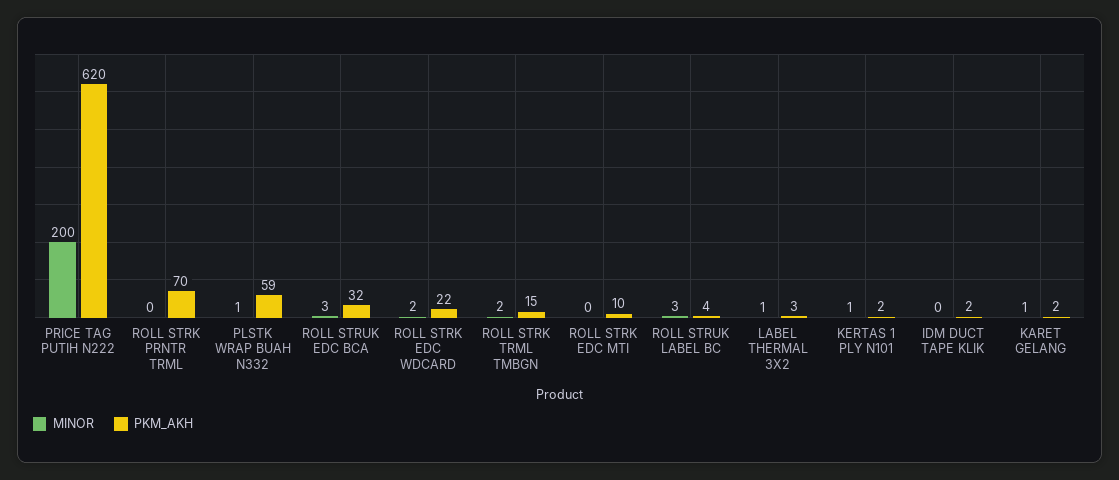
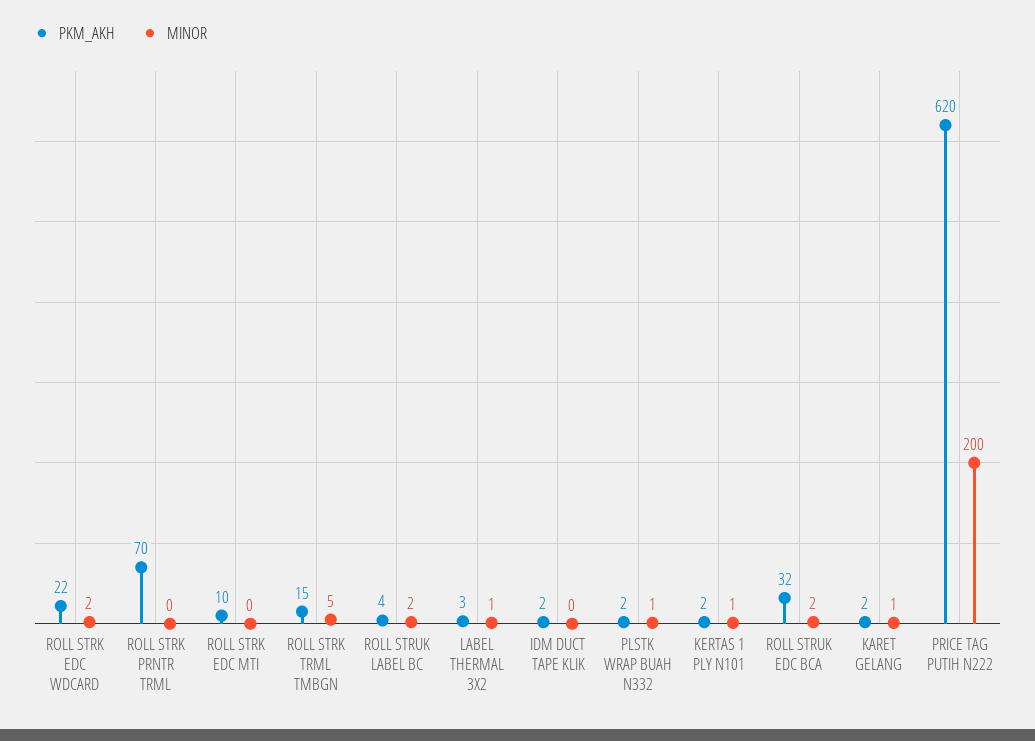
PKM_AKH, PLSTK WRAP BUAH N332: 59 -> 2
MINOR, ROLL STRUK EDC BCA: 3 -> 2
MINOR, ROLL STRK TRML TMBGN: 2 -> 5
MINOR, ROLL STRUK LABEL BC: 3 -> 2

